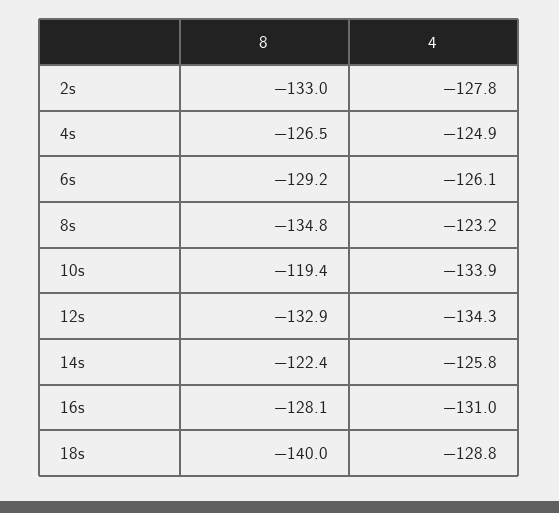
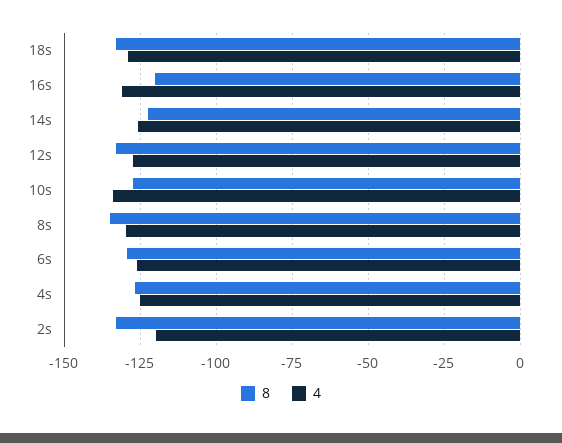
4, 2s: -127.8 -> -120
4, 8s: -123.2 -> -130
8, 10s: -119.4 -> -127.5
4, 12s: -134.3 -> -127.5
8, 16s: -128.1 -> -120
8, 18s: -140 -> -132.5

